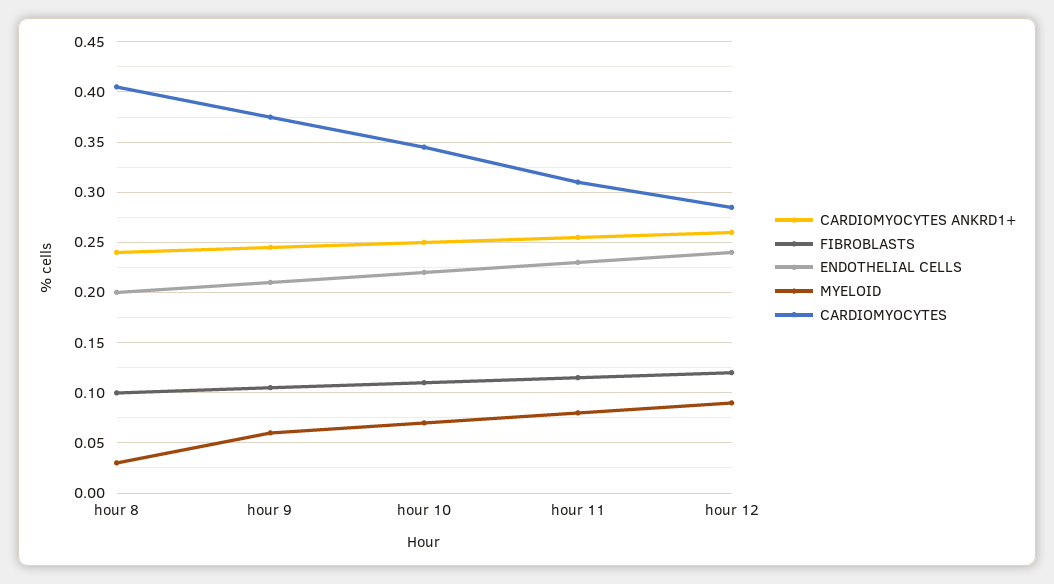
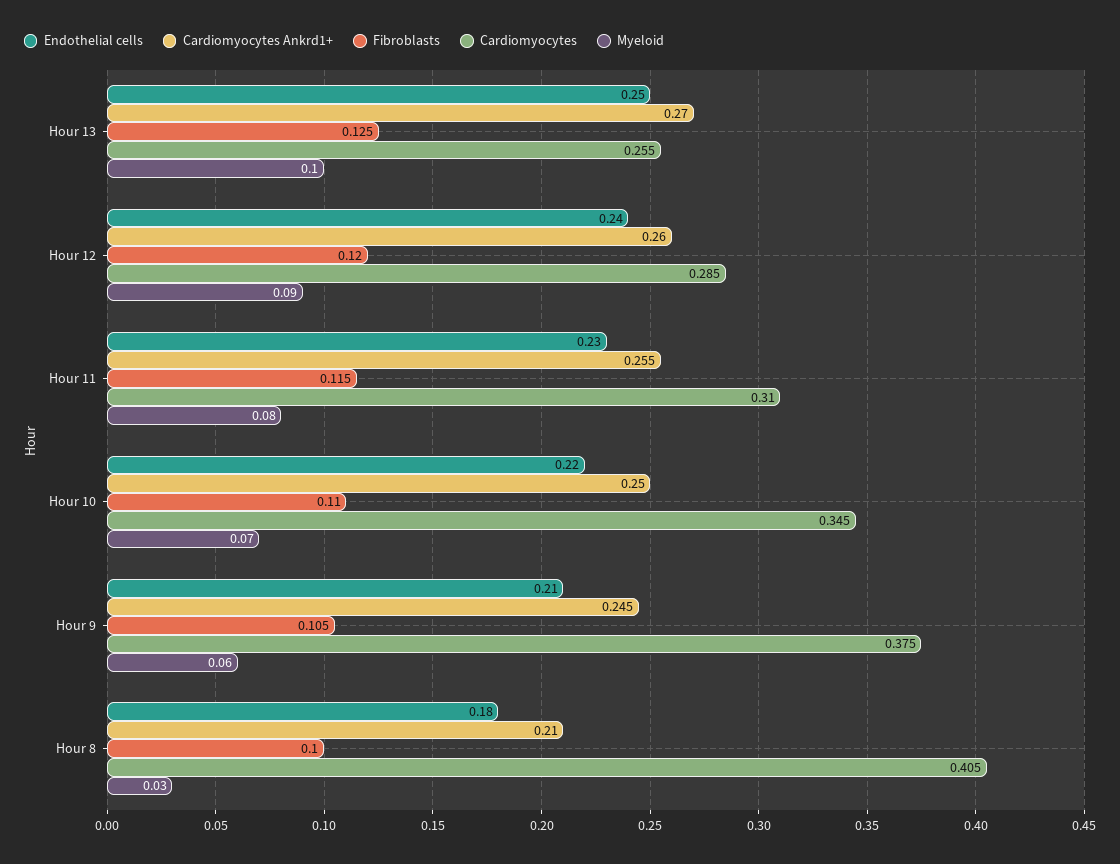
CARDIOMYOCYTES ANKRD1+, hour 8: 0.24 -> 0.21
ENDOTHELIAL CELLS, hour 8: 0.2 -> 0.18
ENDOTHELIAL CELLS, Hour 13: none -> 0.25
CARDIOMYOCYTES ANKRD1+, Hour 13: none -> 0.27
FIBROBLASTS, Hour 13: none -> 0.125
CARDIOMYOCYTES, Hour 13: none -> 0.255
MYELOID, Hour 13: none -> 0.1

